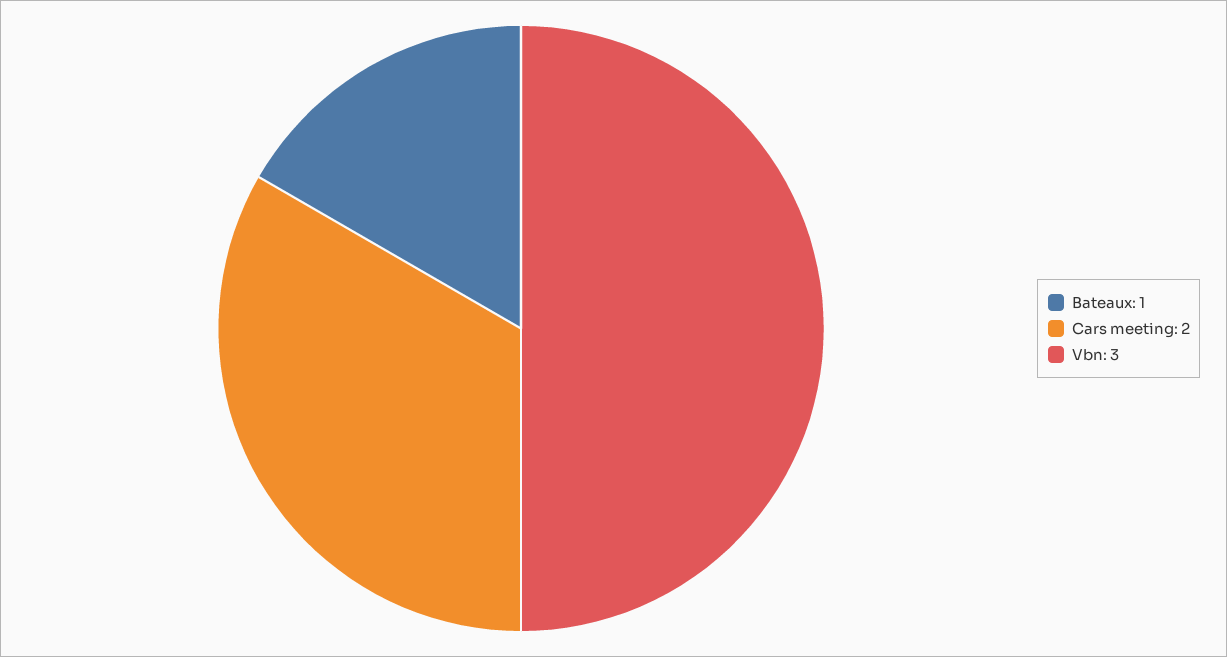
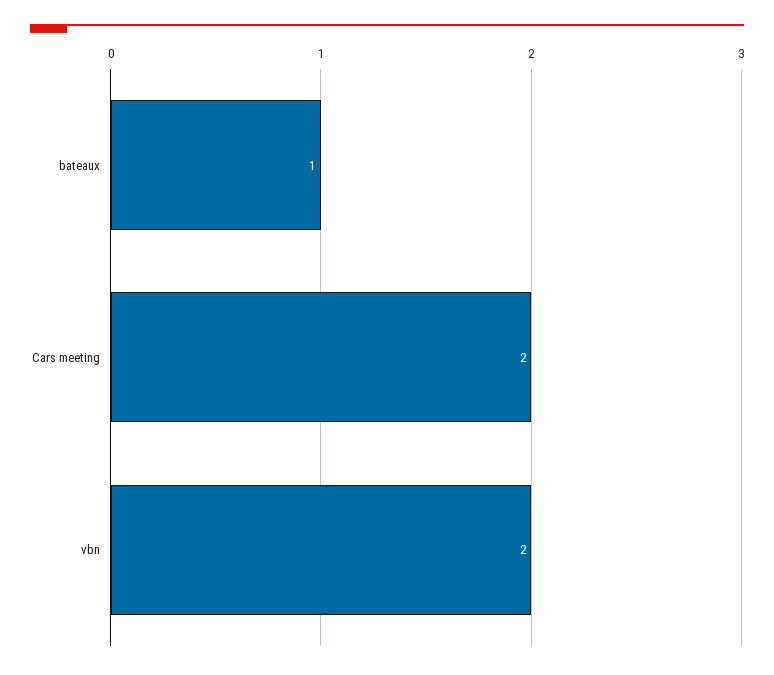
Vbn: 3 -> 2

